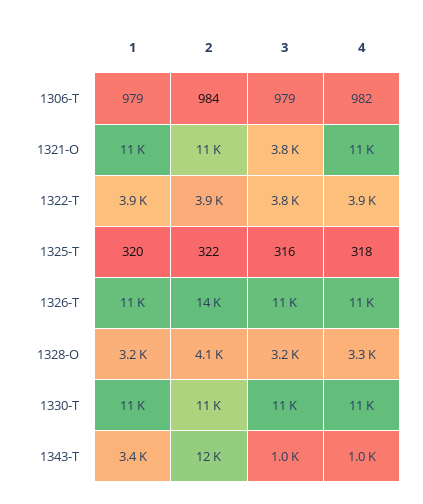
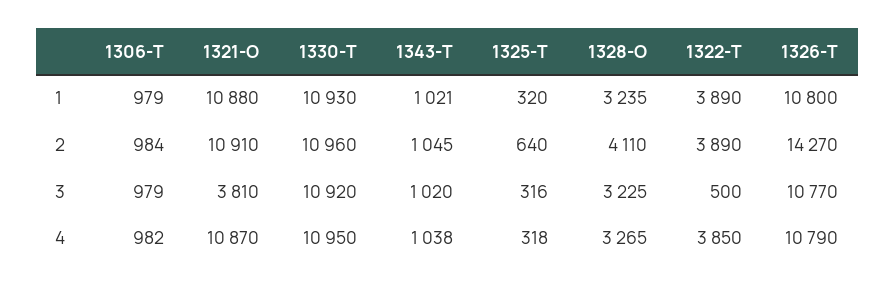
3, 1322-T: 3800 -> 500
2, 1325-T: 322 -> 640
1, 1343-T: 3400 -> 1021
2, 1343-T: 12000 -> 1045

